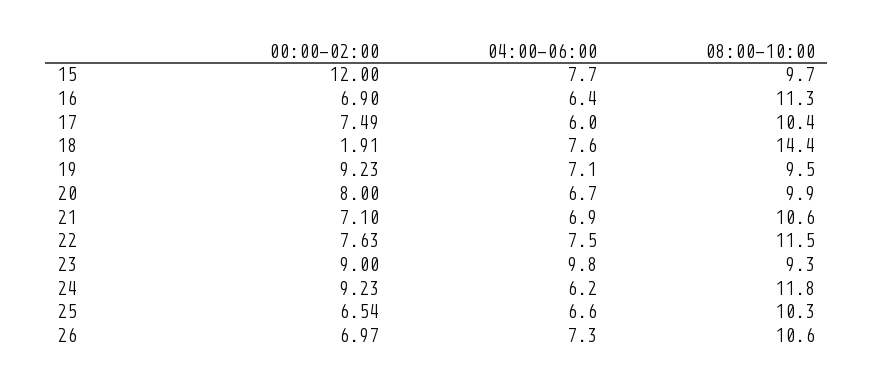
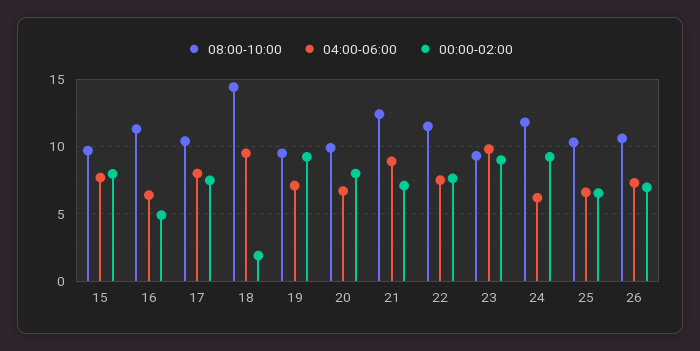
00:00-02:00, 15: 12 -> 8
00:00-02:00, 16: 6.9 -> 5
04:00-06:00, 17: 6 -> 8
04:00-06:00, 18: 7.6 -> 9.5
04:00-06:00, 21: 6.9 -> 9
08:00-10:00, 21: 10.6 -> 12.5

